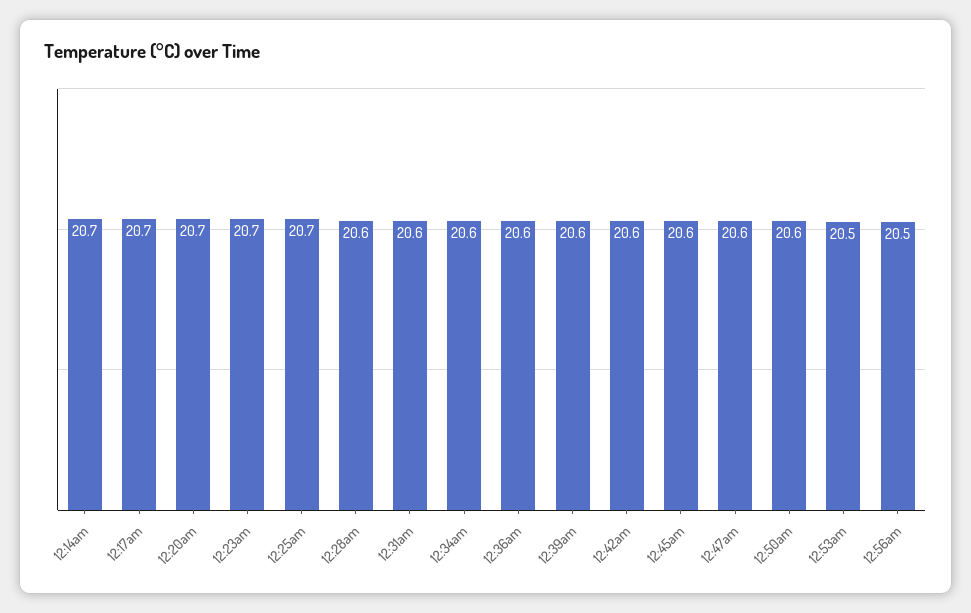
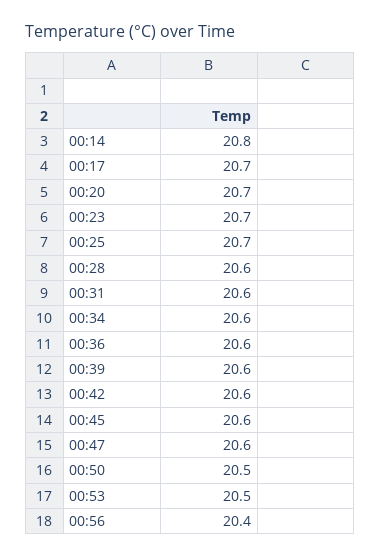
12:14am: 20.7 -> 20.8
12:50am: 20.6 -> 20.5
12:56am: 20.5 -> 20.4

